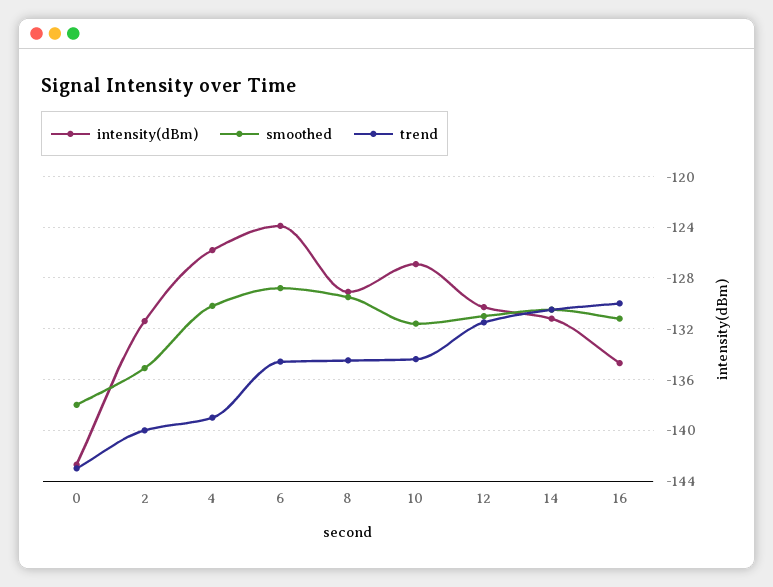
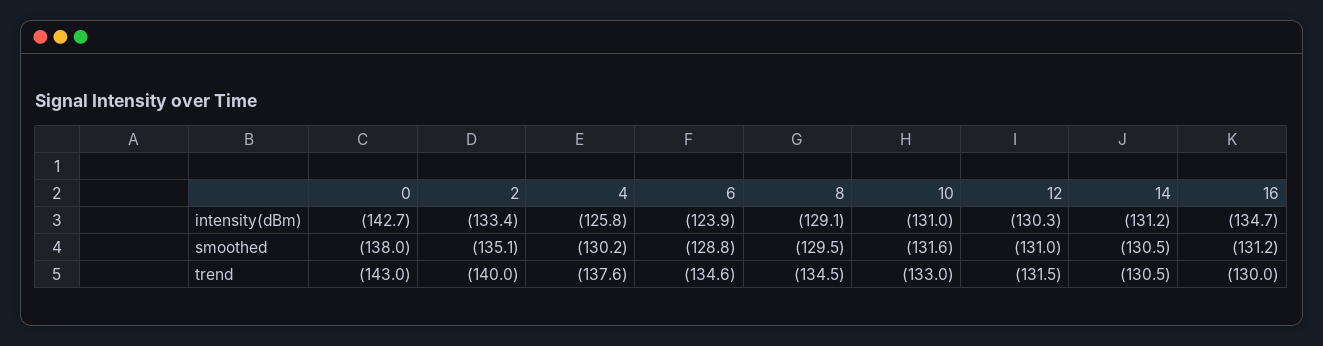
intensity(dBm), 2: -131.5 -> -133.4
trend, 4: -139 -> -137.6
intensity(dBm), 10: -127 -> -131
trend, 10: -134.5 -> -133

